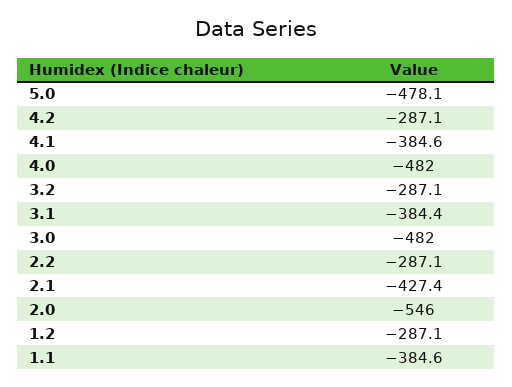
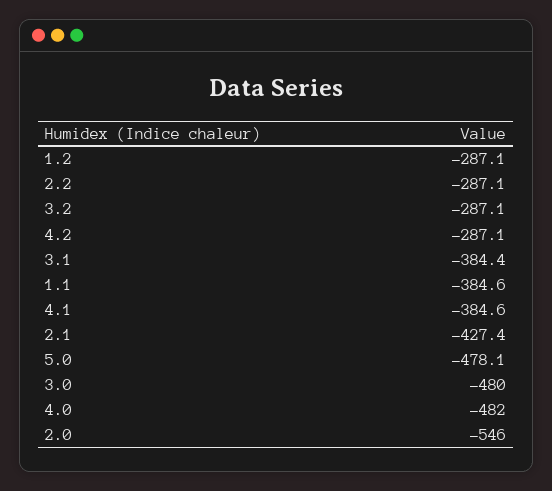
3.0: -482 -> -480

